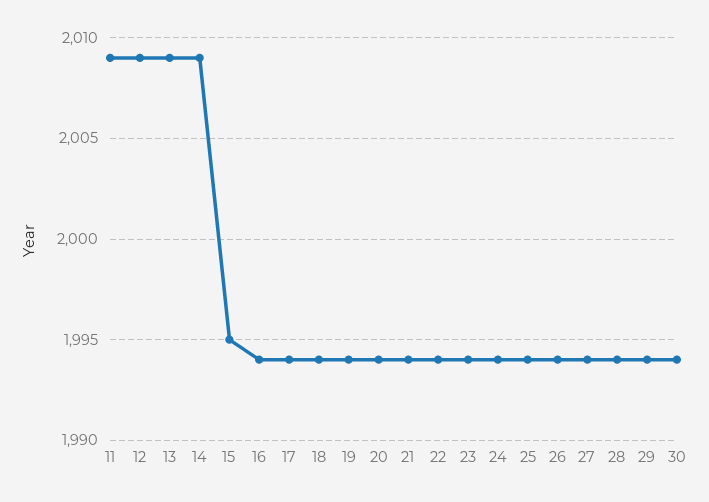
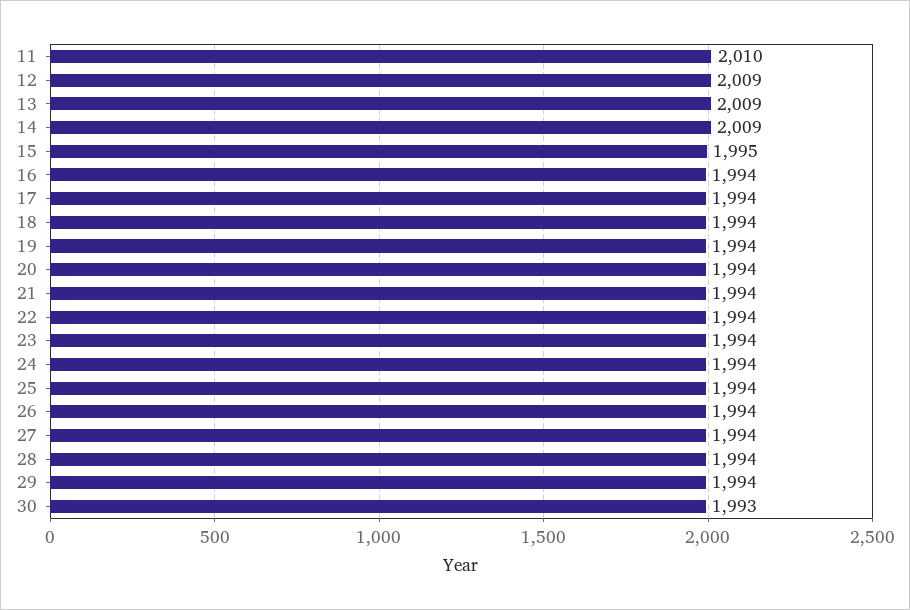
11: 2009 -> 2010
30: 1994 -> 1993

